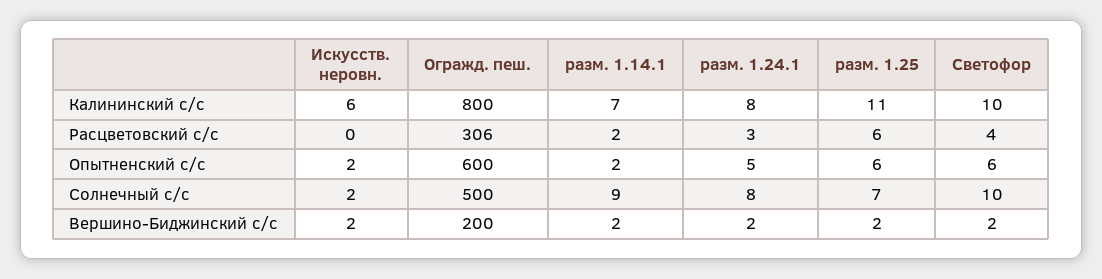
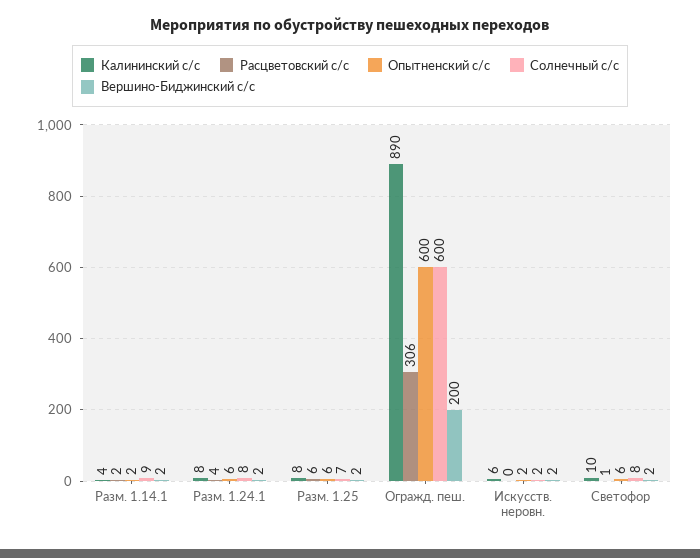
Калининский с/с, Огражд. пеш.: 800 -> 890
Калининский с/с, разм. 1.14.1: 7 -> 4
Калининский с/с, разм. 1.25: 11 -> 8
Расцветовский с/с, разм. 1.24.1: 3 -> 4
Расцветовский с/с, Светофор: 4 -> 1
Опытненский с/с, разм. 1.24.1: 5 -> 6
Солнечный с/с, Огражд. пеш.: 500 -> 600
Солнечный с/с, Светофор: 10 -> 8

